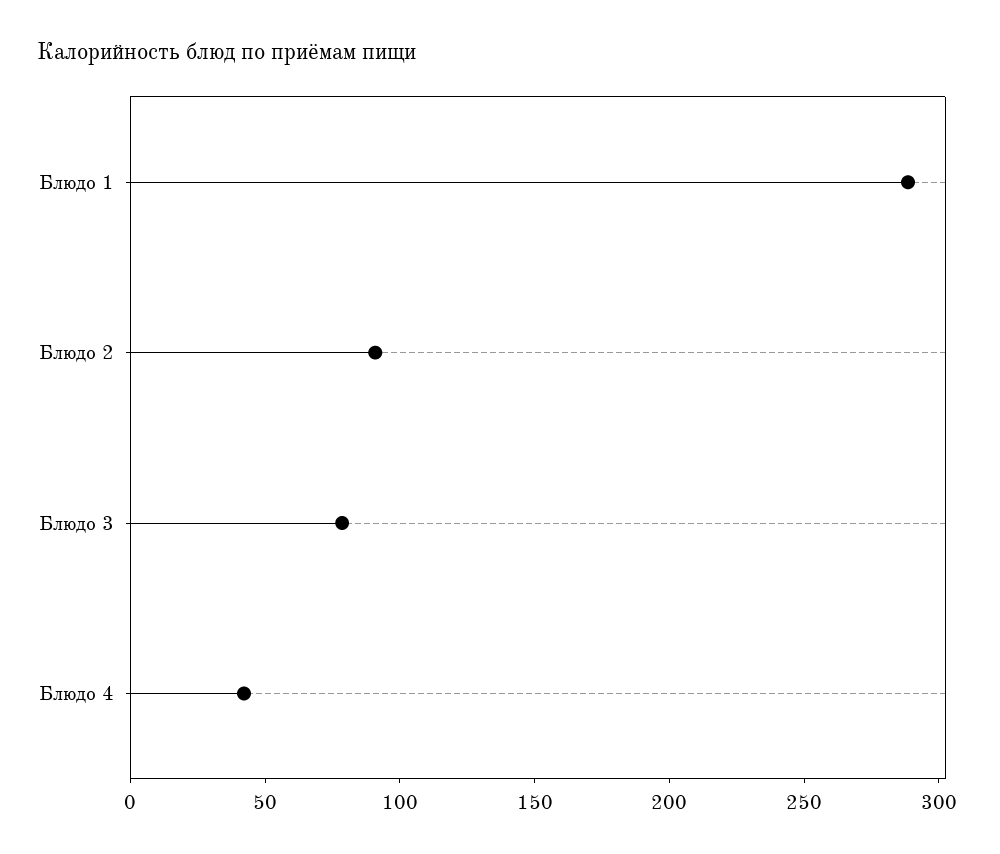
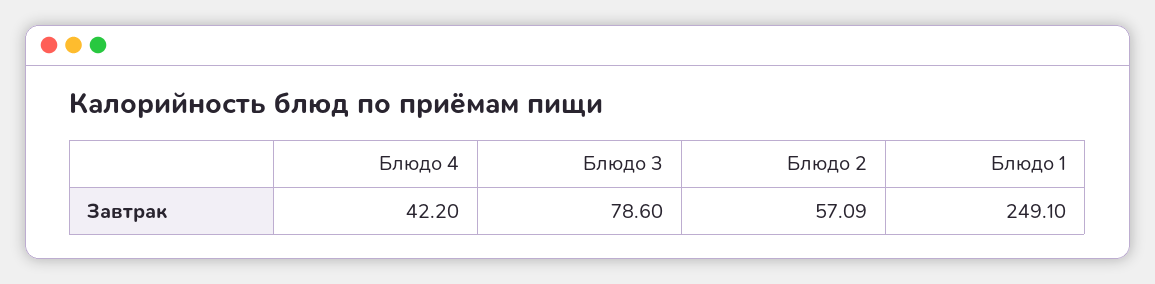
Блюдо 1: 290 -> 249.1
Блюдо 2: 90 -> 57.09

